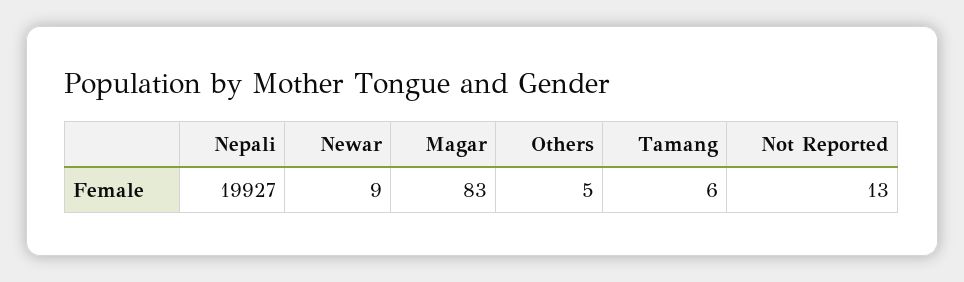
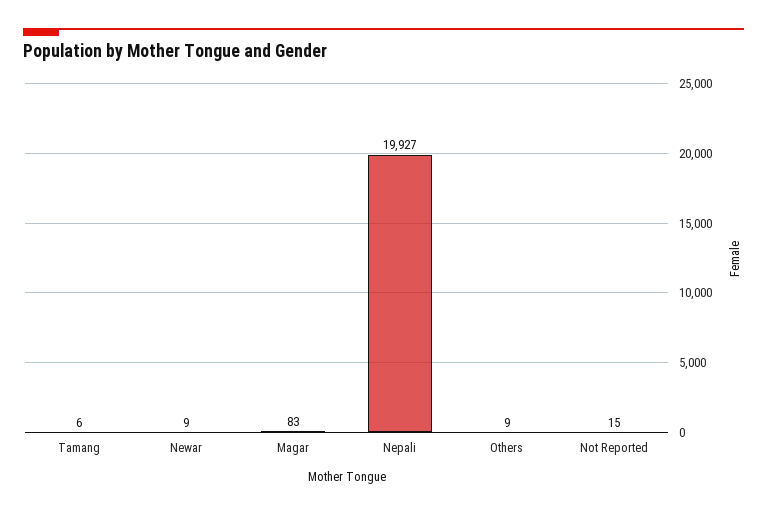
Others: 5 -> 9
Not Reported: 13 -> 15

